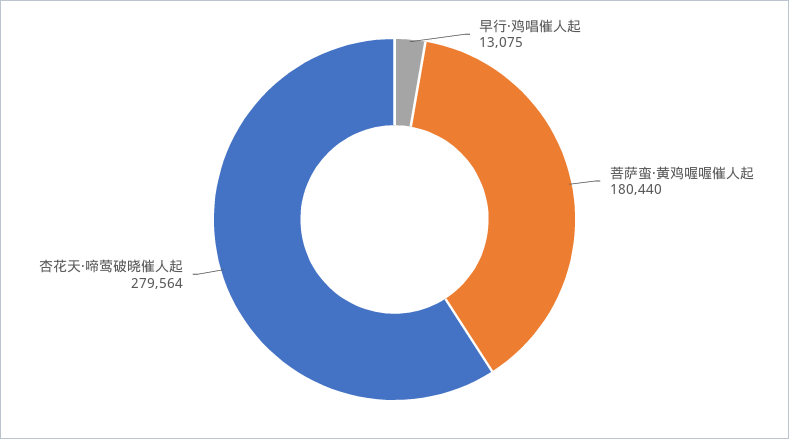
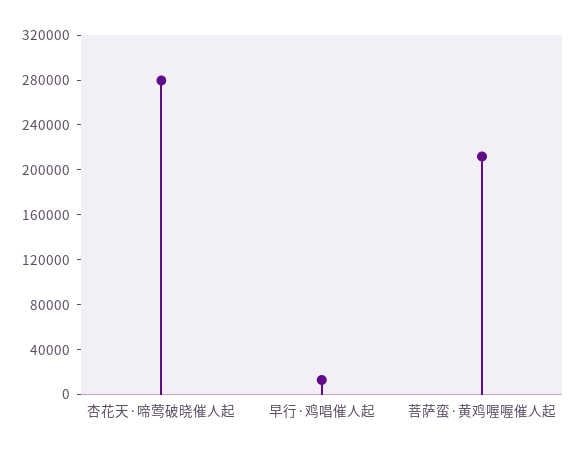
菩萨蛮·黄鸡喔喔催人起: 180440 -> 210000

